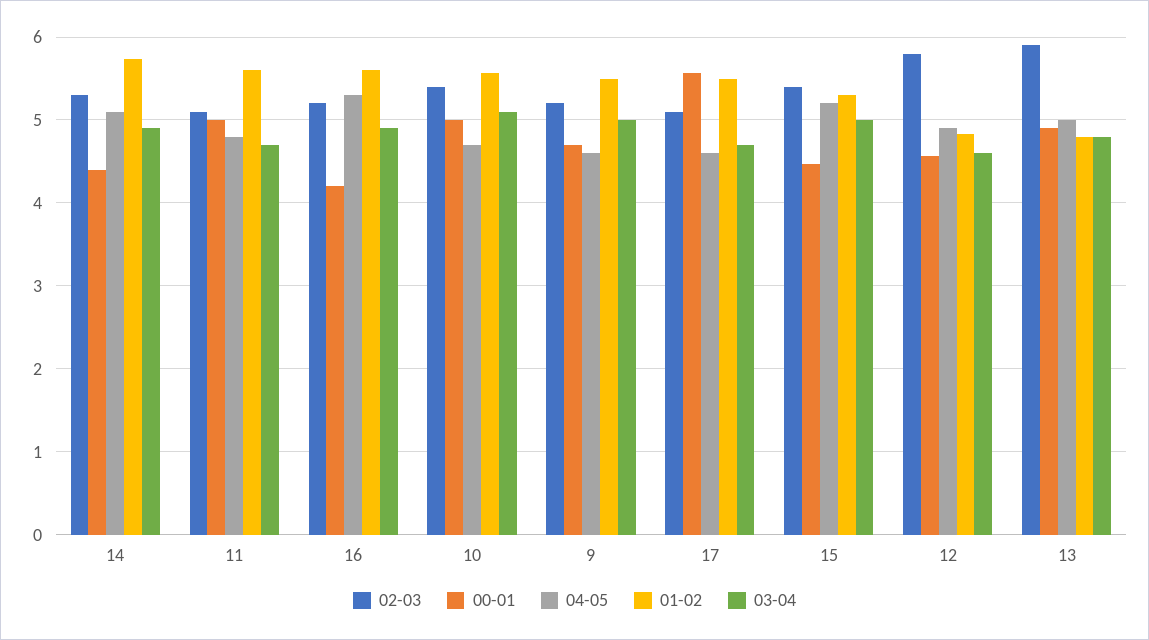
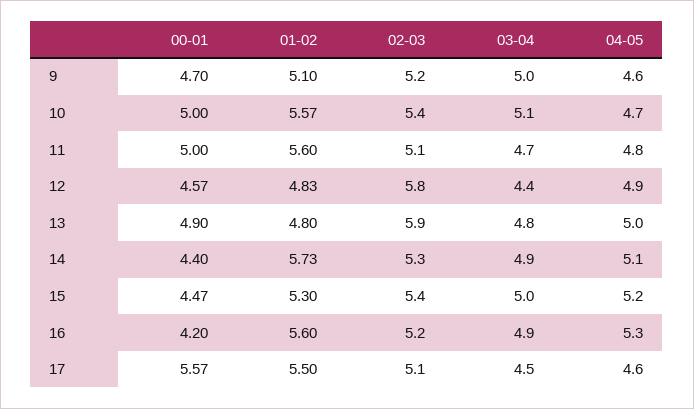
01-02, 9: 5.5 -> 5.1
03-04, 17: 4.7 -> 4.5
03-04, 12: 4.6 -> 4.4

